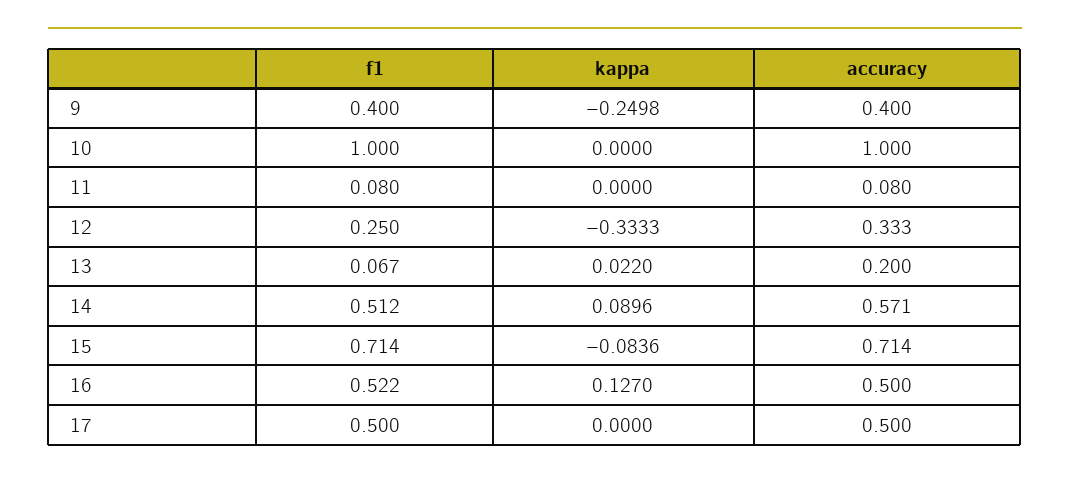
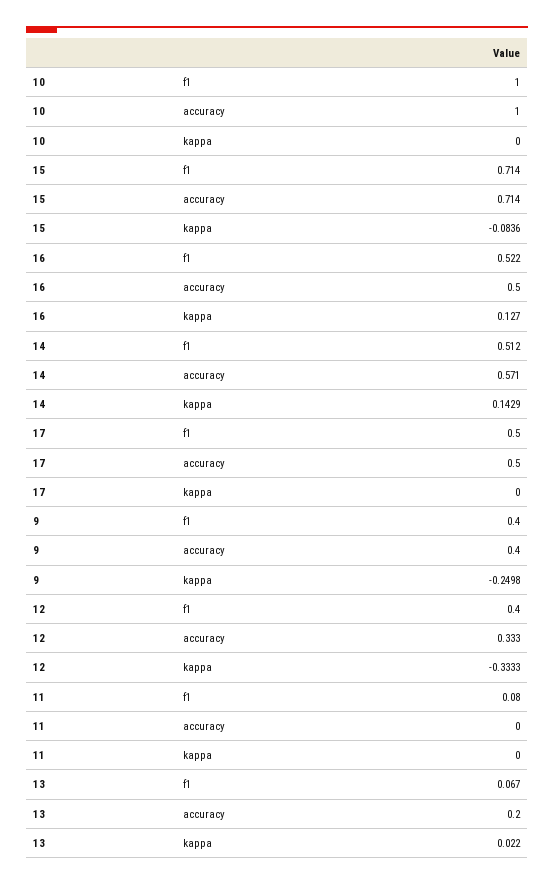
accuracy, 11: 0.08 -> 0
f1, 12: 0.25 -> 0.4
kappa, 14: 0.0896 -> 0.1429

